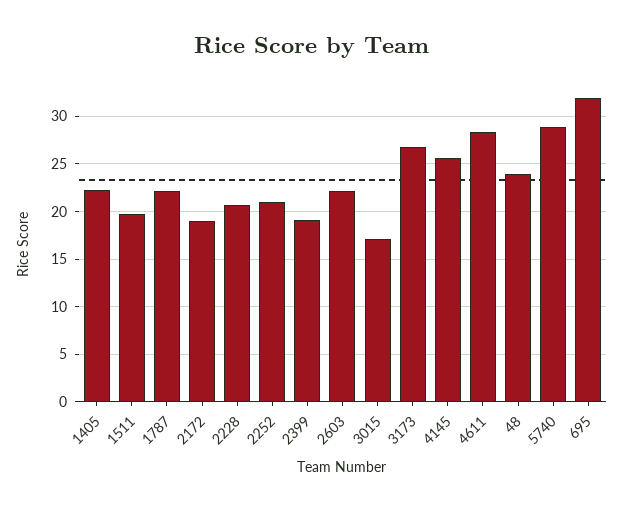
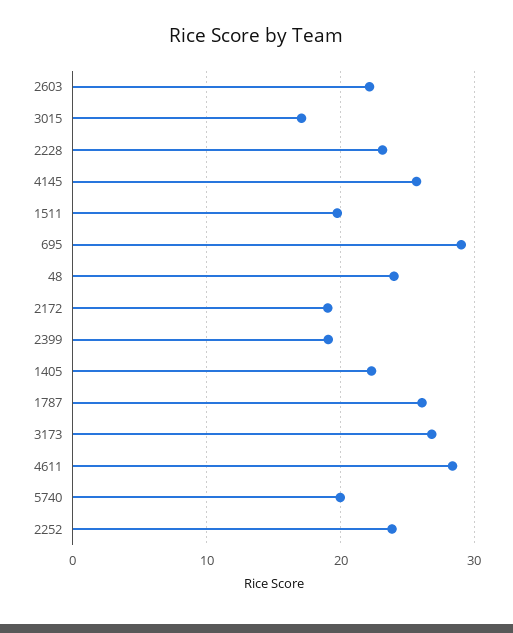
1787: 22 -> 26
2228: 21 -> 23
2252: 21 -> 24
5740: 29 -> 20
695: 32 -> 29

